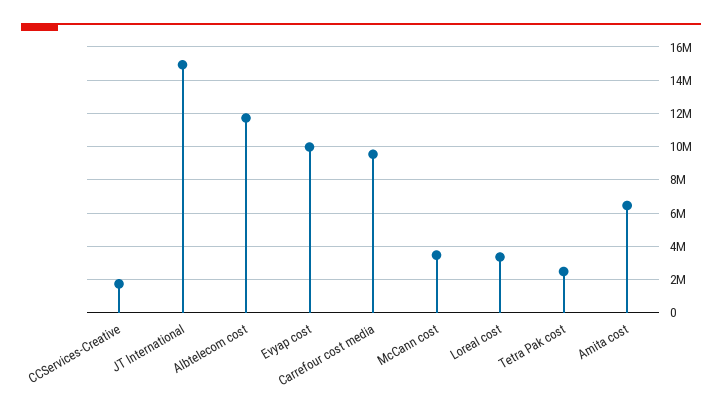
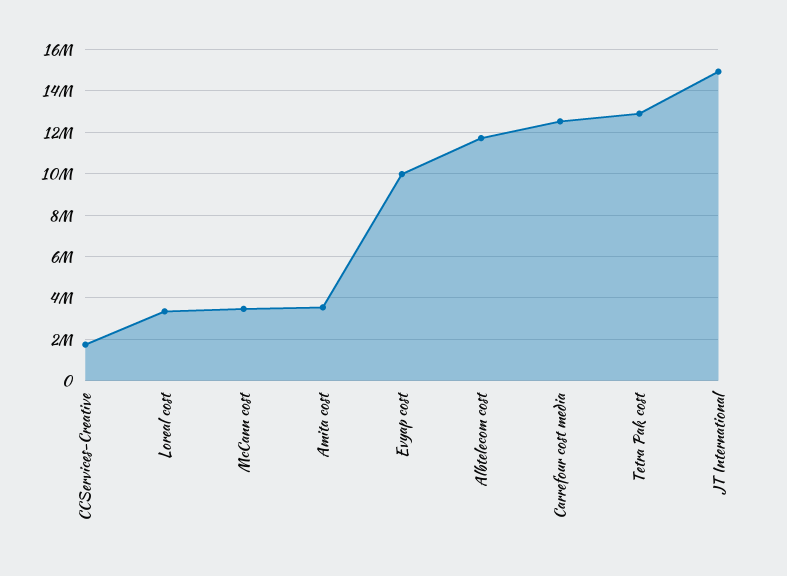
Carrefour cost media: 9500000 -> 12500000
Tetra Pak cost: 2500000 -> 13000000
Amita cost: 6500000 -> 3500000

